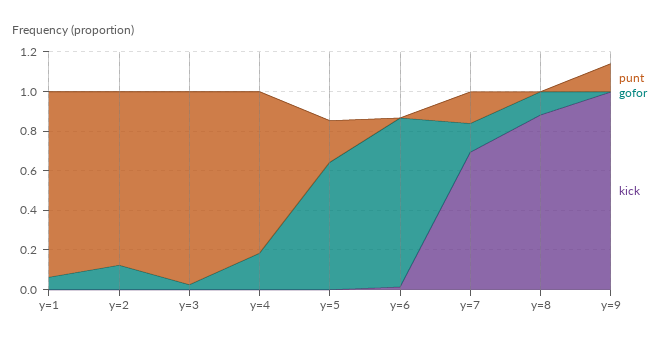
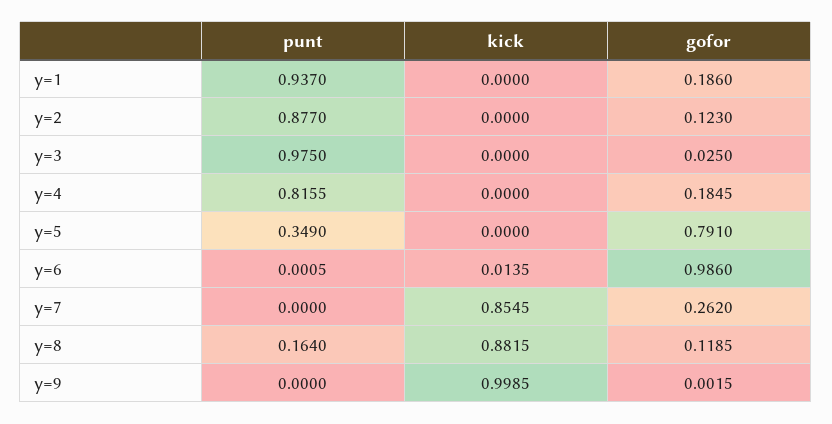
gofor, y=1: 0.05 -> 0.186
punt, y=5: 0.2 -> 0.349
gofor, y=5: 0.65 -> 0.791
gofor, y=6: 0.85 -> 0.986
punt, y=7: 0.15 -> 0
gofor, y=7: 0.15 -> 0.262
kick, y=7: 0.7 -> 0.8545
punt, y=8: 0 -> 0.164
punt, y=9: 0.15 -> 0

